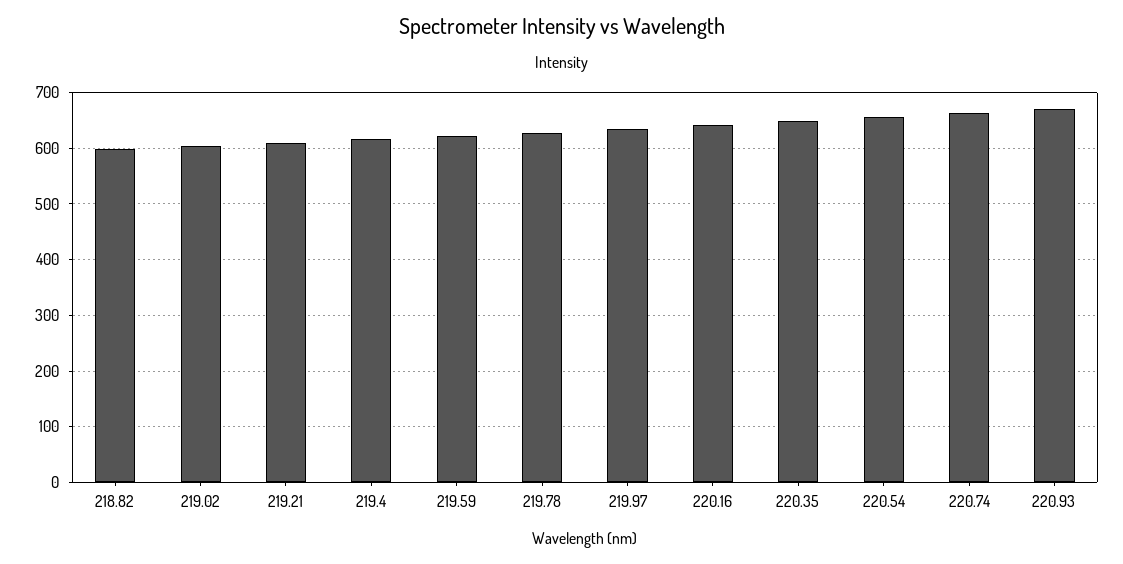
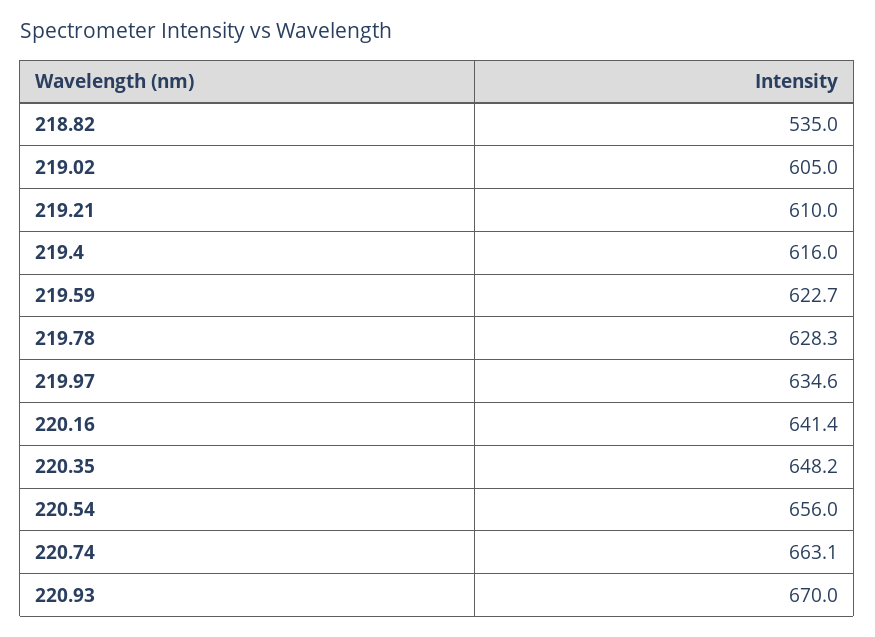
218.82: 600 -> 535

